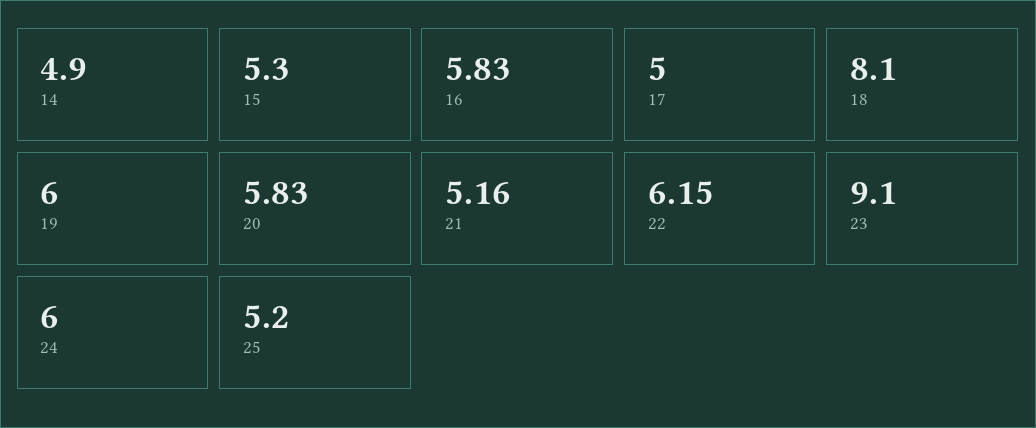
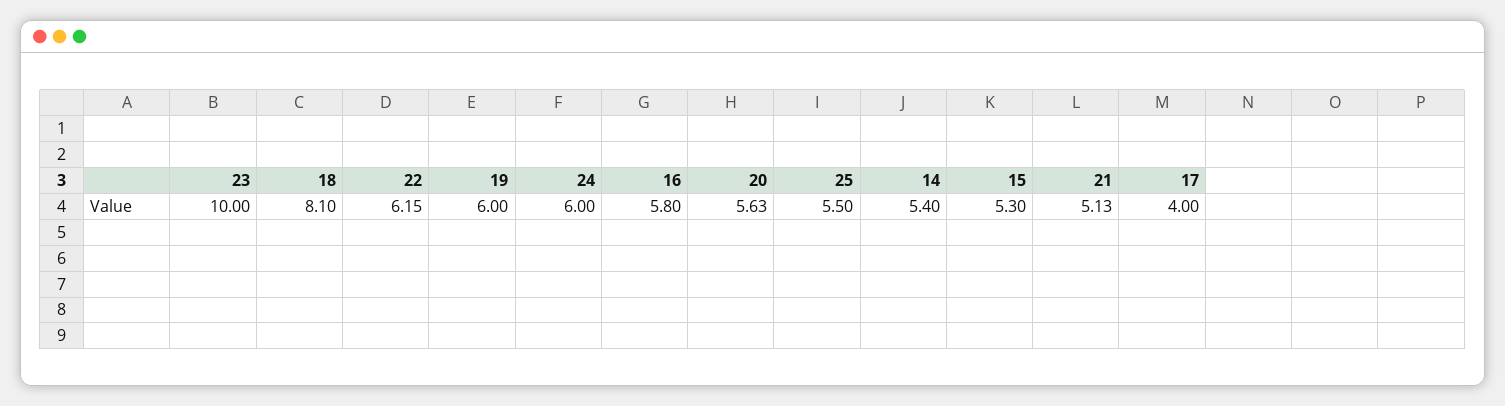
14: 4.9 -> 5.4
16: 5.83 -> 5.8
17: 5 -> 4
20: 5.83 -> 5.63
21: 5.16 -> 5.13
23: 9.1 -> 10
25: 5.2 -> 5.5

